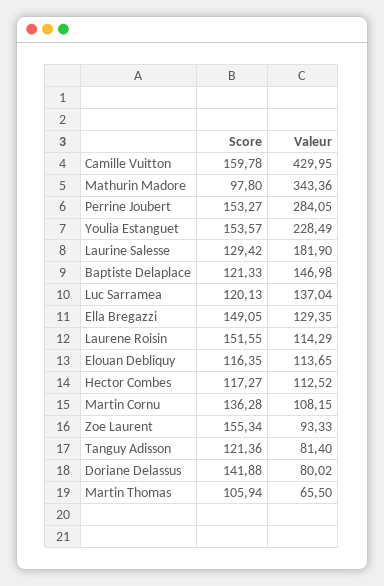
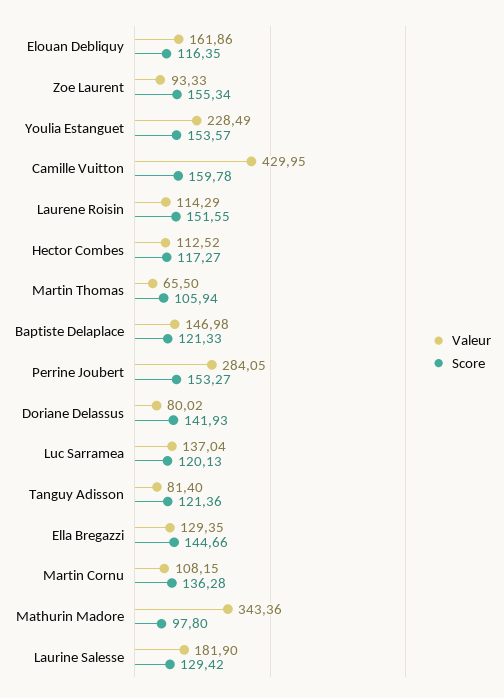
Score, Ella Bregazzi: 149.05 -> 144.66
Valeur, Elouan Debliquy: 113.65 -> 161.86
Score, Doriane Delassus: 141.88 -> 141.93

